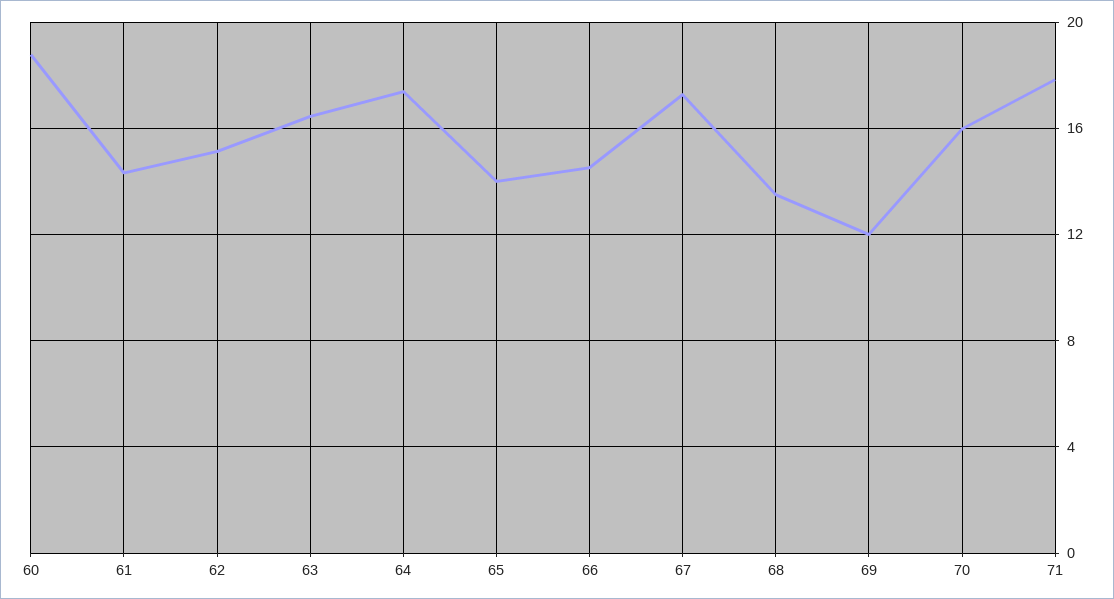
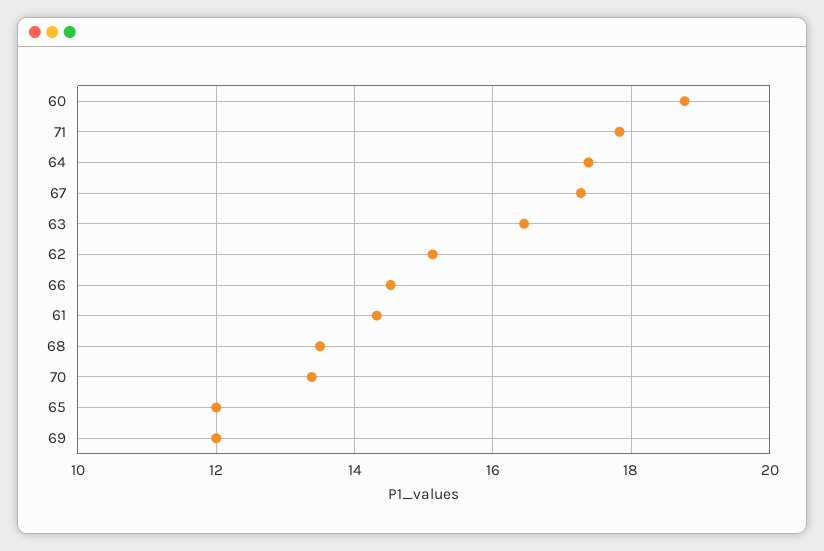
65: 14 -> 12
70: 16 -> 13.4

